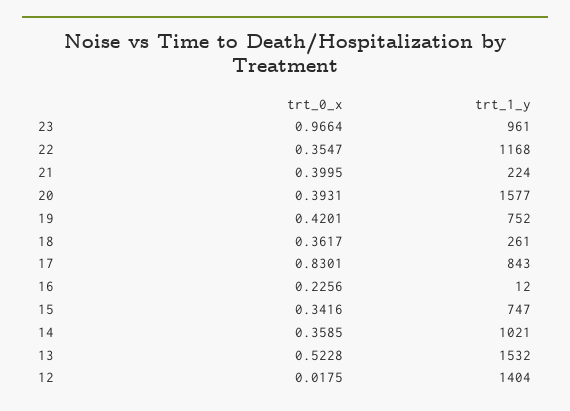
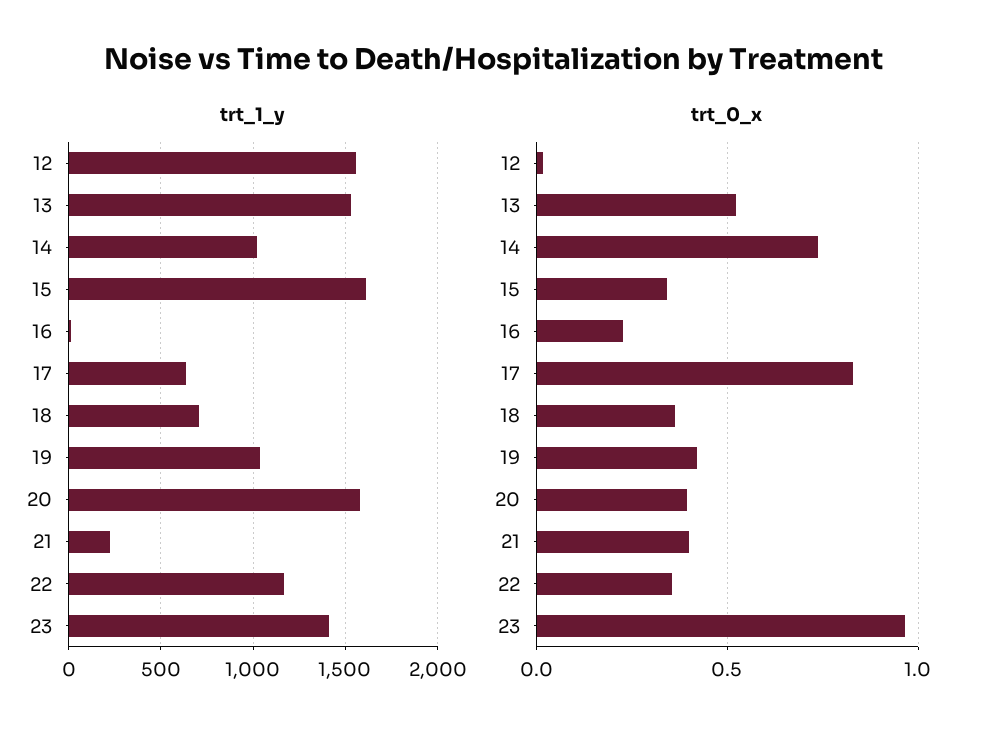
trt_1_y, 23: 961 -> 1400
trt_1_y, 19: 752 -> 1050
trt_1_y, 18: 261 -> 700
trt_1_y, 17: 843 -> 650
trt_1_y, 15: 747 -> 1600
trt_0_x, 14: 0.3585 -> 0.75
trt_1_y, 12: 1404 -> 1550

